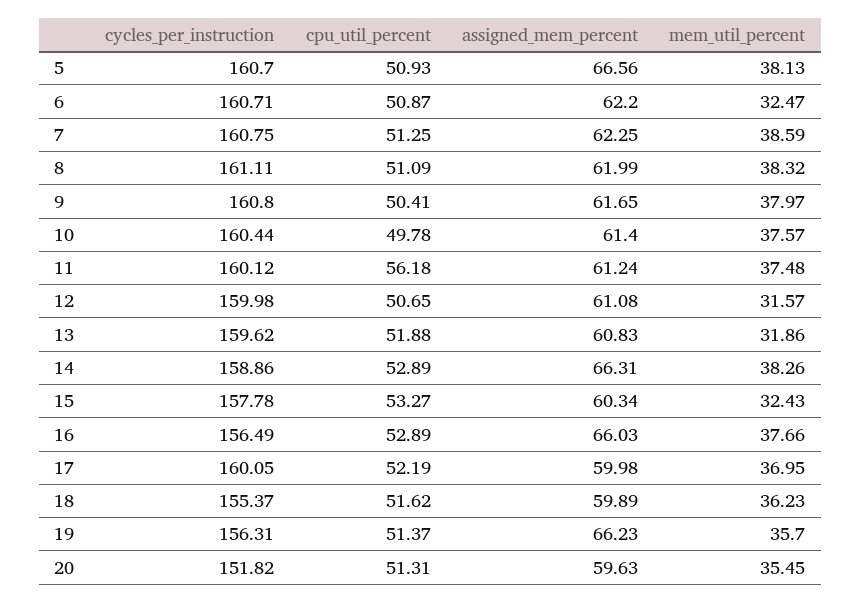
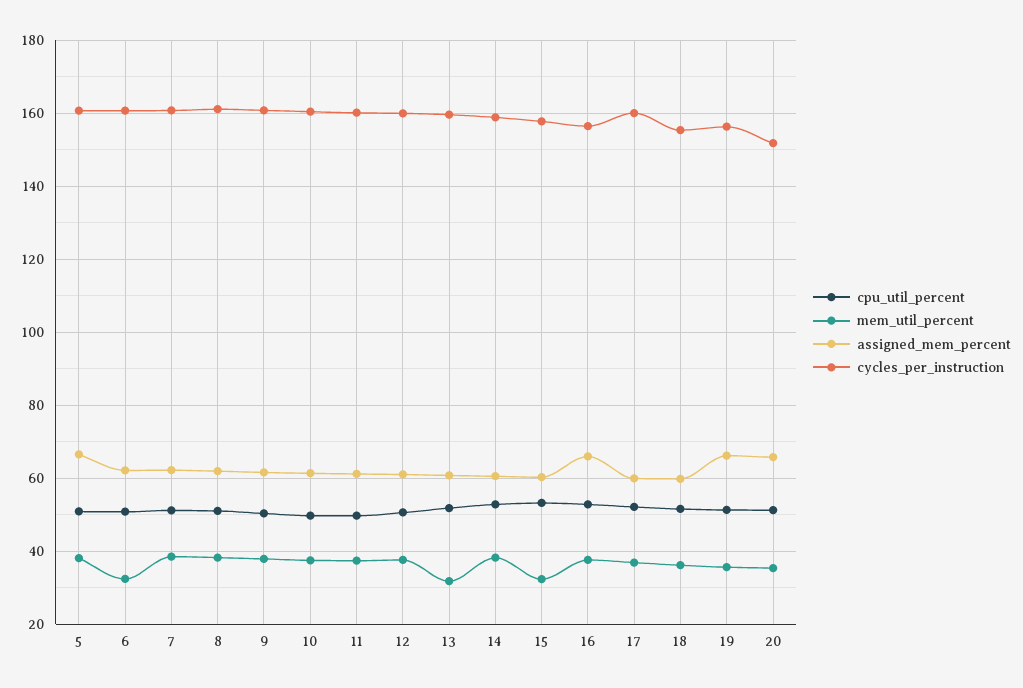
cpu_util_percent, 11: 56.18 -> 50
mem_util_percent, 12: 31.57 -> 38
assigned_mem_percent, 14: 66.31 -> 60
assigned_mem_percent, 20: 59.63 -> 66

